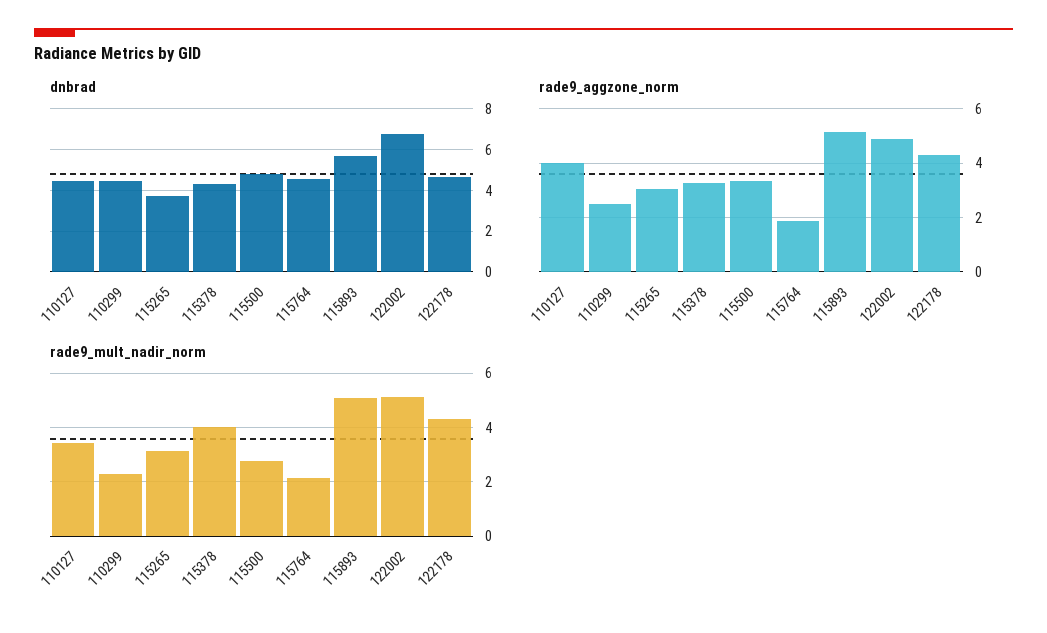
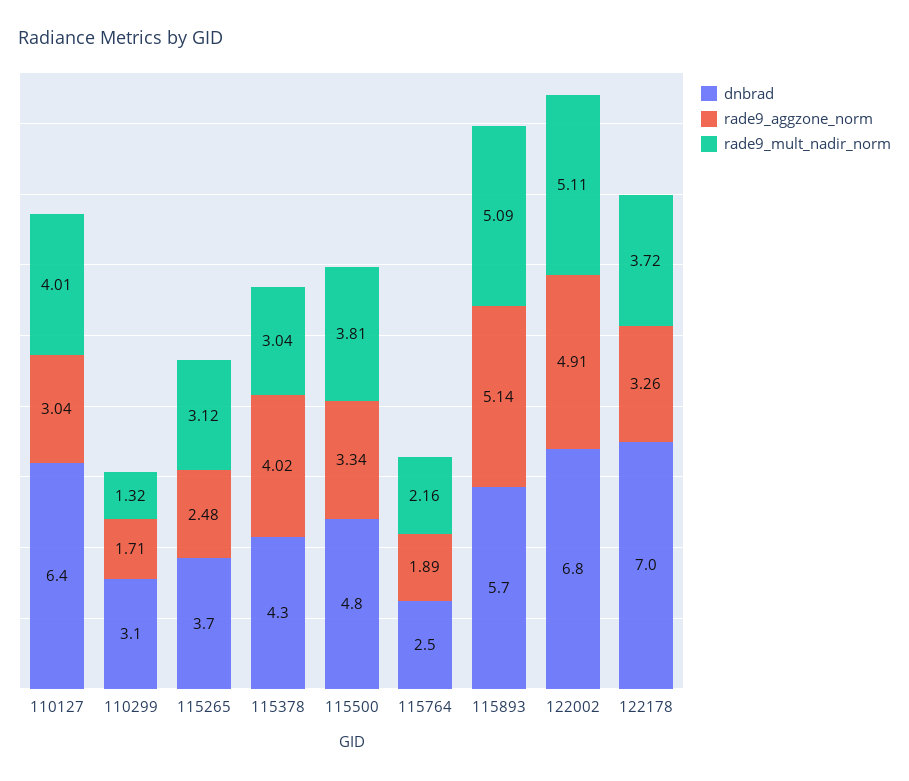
dnbrad, 110127: 4.5 -> 6.4
dnbrad, 110299: 4.5 -> 3.1
dnbrad, 115764: 4.5 -> 2.5
dnbrad, 122178: 4.5 -> 7
rade9_aggzone_norm, 110127: 4 -> 3.04
rade9_aggzone_norm, 110299: 2.5 -> 1.71
rade9_aggzone_norm, 115265: 3 -> 2.48
rade9_aggzone_norm, 115378: 3.25 -> 4.02
rade9_aggzone_norm, 122178: 4.25 -> 3.26
rade9_mult_nadir_norm, 110127: 3.5 -> 4.01
rade9_mult_nadir_norm, 110299: 2.25 -> 1.32
rade9_mult_nadir_norm, 115378: 4 -> 3.04
rade9_mult_nadir_norm, 115500: 2.75 -> 3.81
rade9_mult_nadir_norm, 122178: 4.25 -> 3.72

